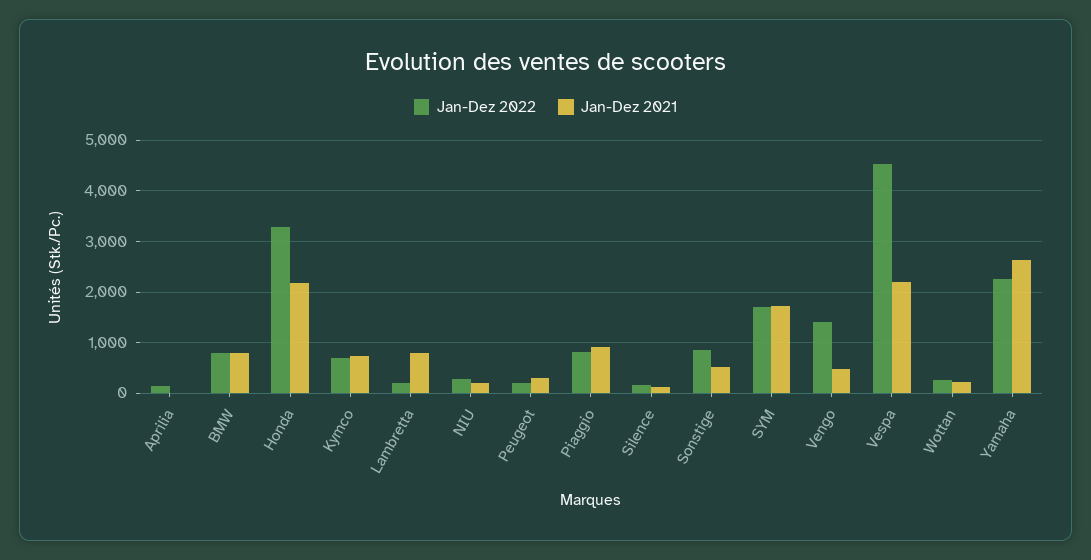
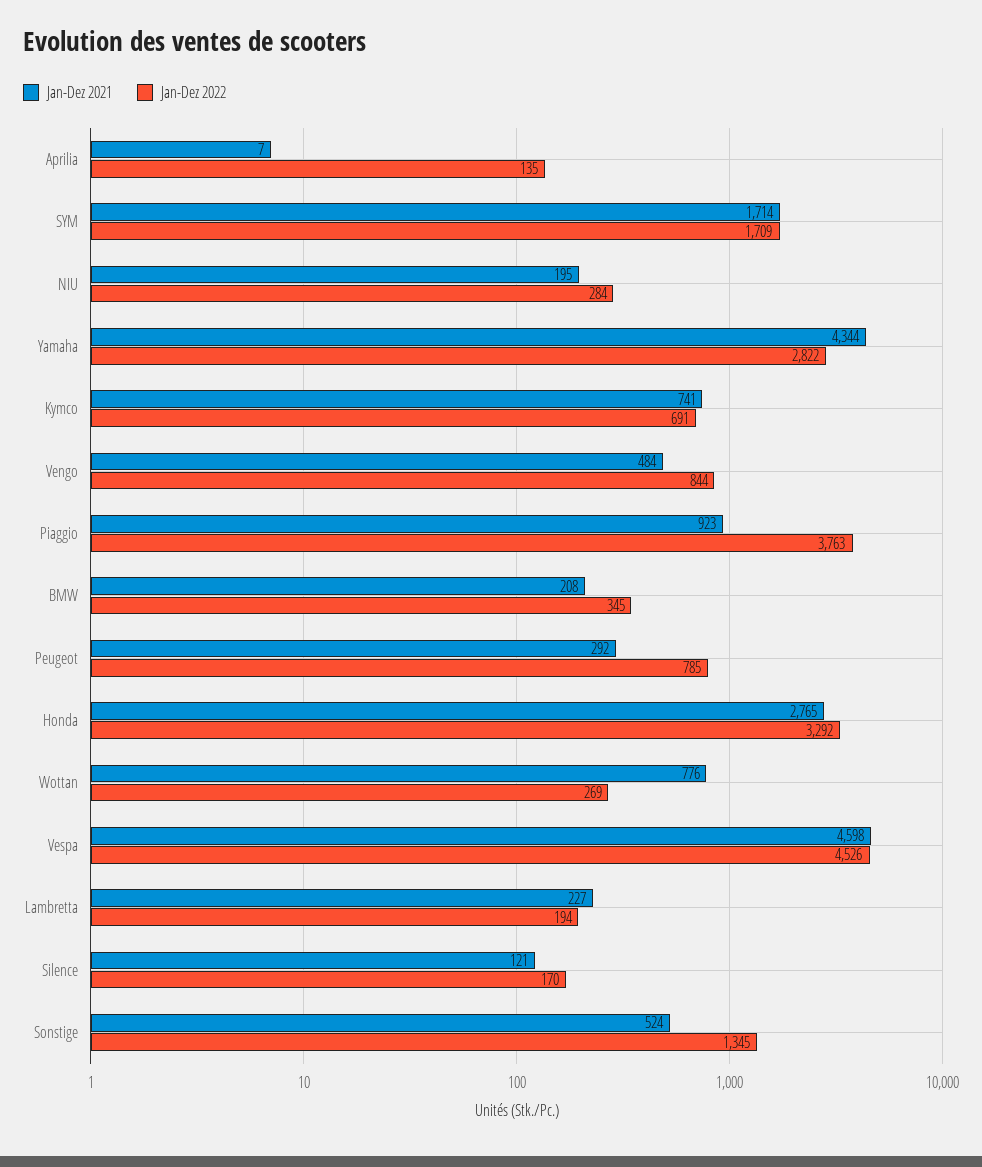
Jan-Dez 2022, BMW: 800 -> 345
Jan-Dez 2021, BMW: 800 -> 208
Jan-Dez 2021, Honda: 2200 -> 2765
Jan-Dez 2021, Lambretta: 800 -> 227
Jan-Dez 2022, Peugeot: 200 -> 785
Jan-Dez 2022, Piaggio: 800 -> 3763
Jan-Dez 2022, Sonstige: 800 -> 1345
Jan-Dez 2022, Vengo: 1400 -> 844
Jan-Dez 2021, Vespa: 2200 -> 4598
Jan-Dez 2021, Wottan: 200 -> 776
Jan-Dez 2022, Yamaha: 2200 -> 2822
Jan-Dez 2021, Yamaha: 2600 -> 4344

